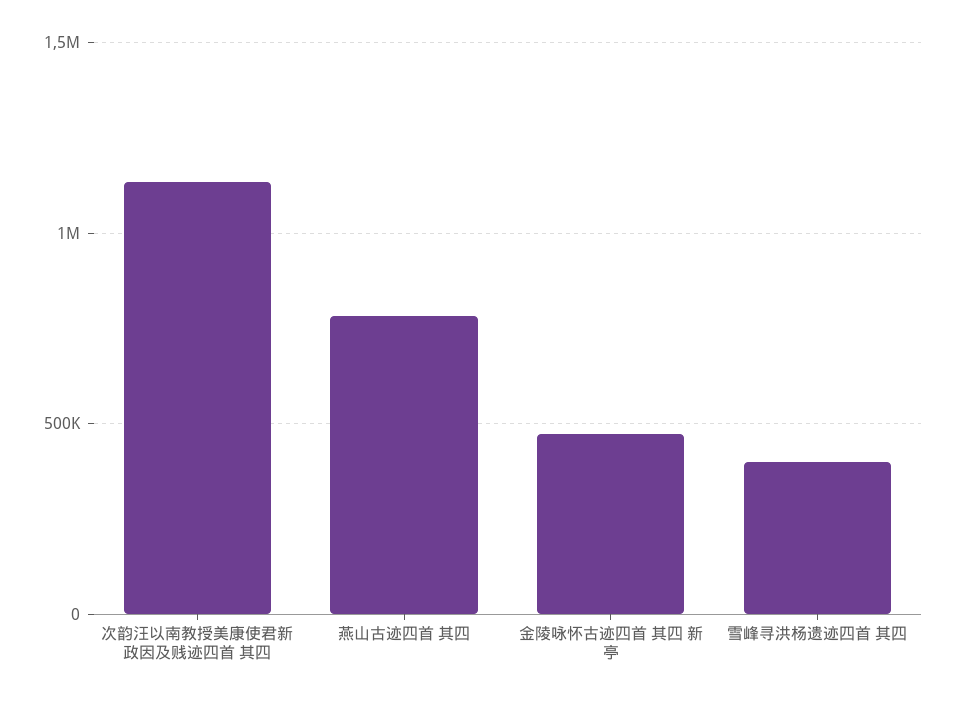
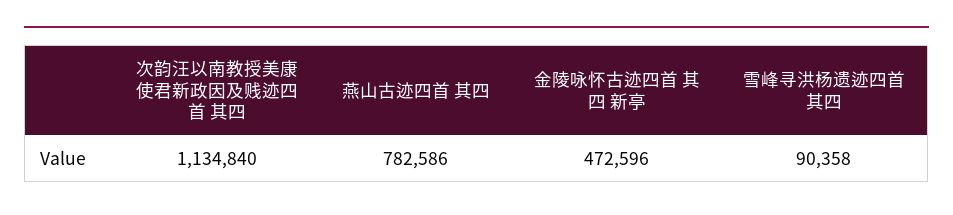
雪峰寻洪杨遗迹四首 其四: 400000 -> 90358

